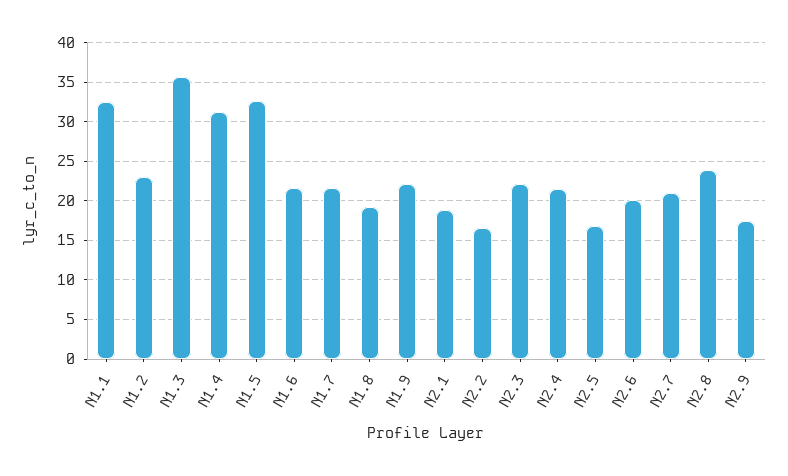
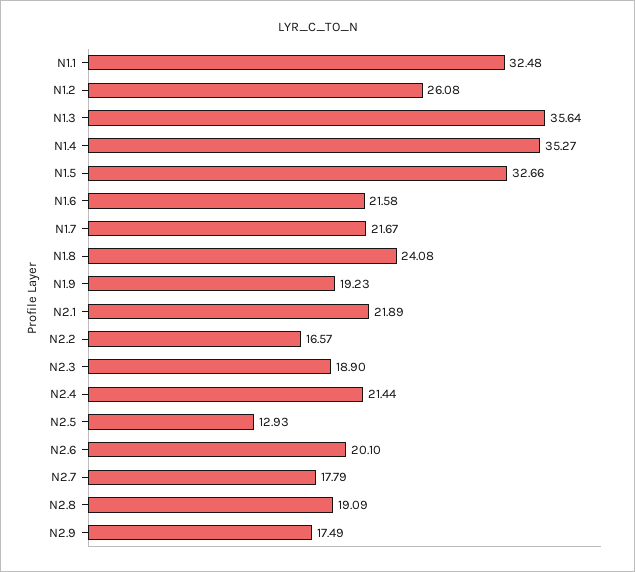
N1.2: 23 -> 26.08
N1.4: 31 -> 35.27
N1.8: 19 -> 24.08
N1.9: 22 -> 19.23
N2.1: 19 -> 21.89
N2.3: 22 -> 18.9
N2.5: 17 -> 12.93
N2.7: 21 -> 17.79
N2.8: 24 -> 19.09

